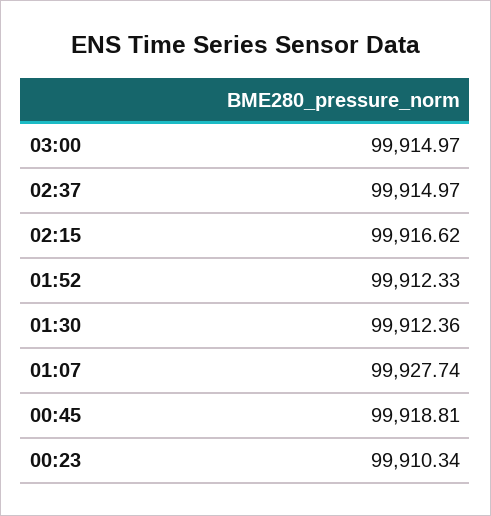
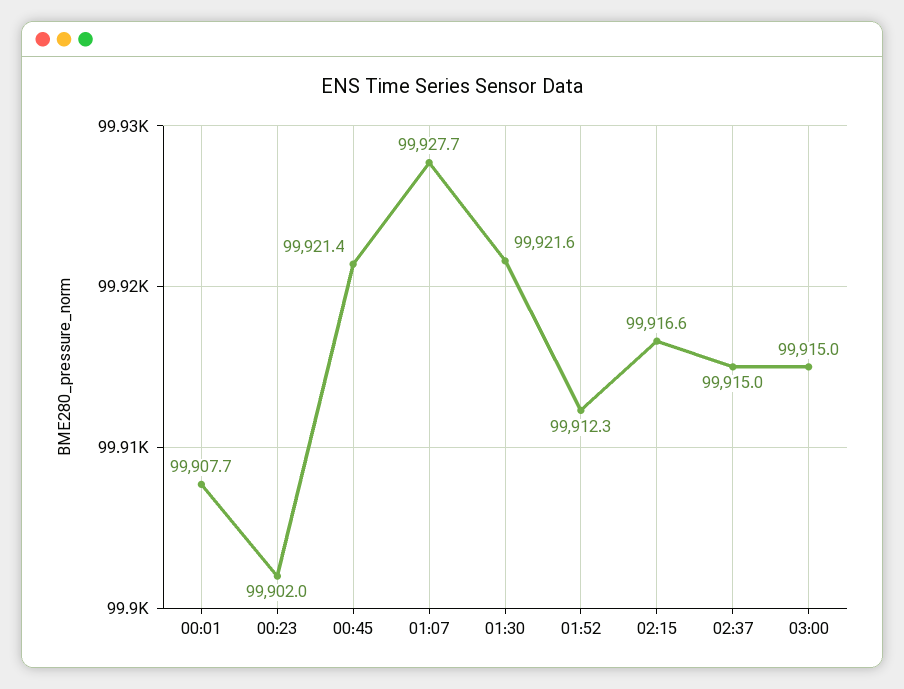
01:30: 99912.36 -> 99921.6
00:45: 99918.81 -> 99921.4
00:23: 99910.34 -> 99902
00:01: none -> 99907.7

